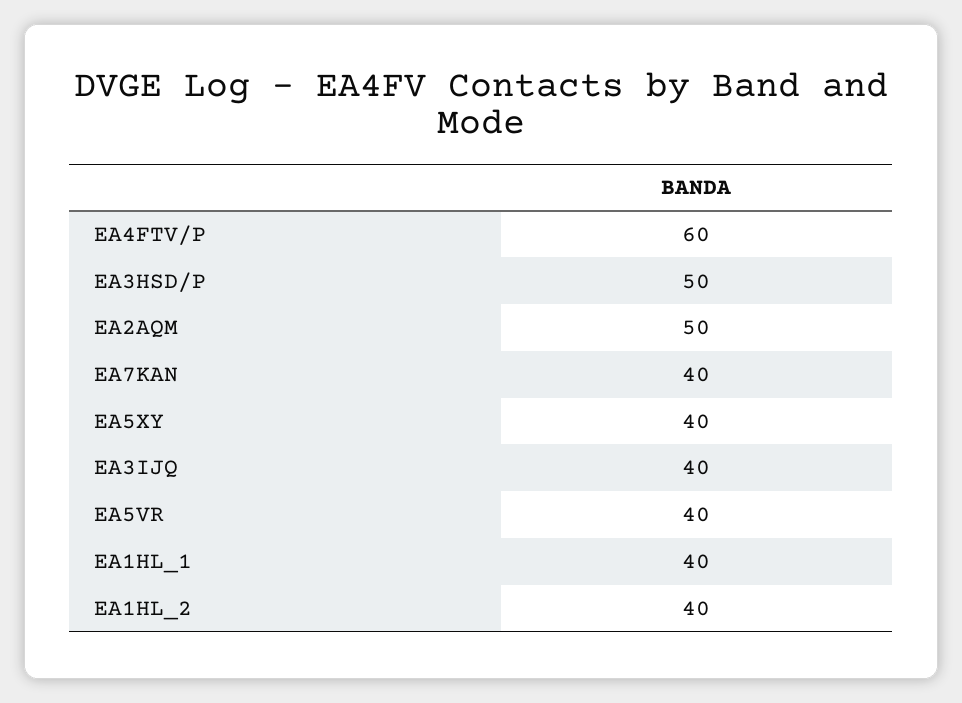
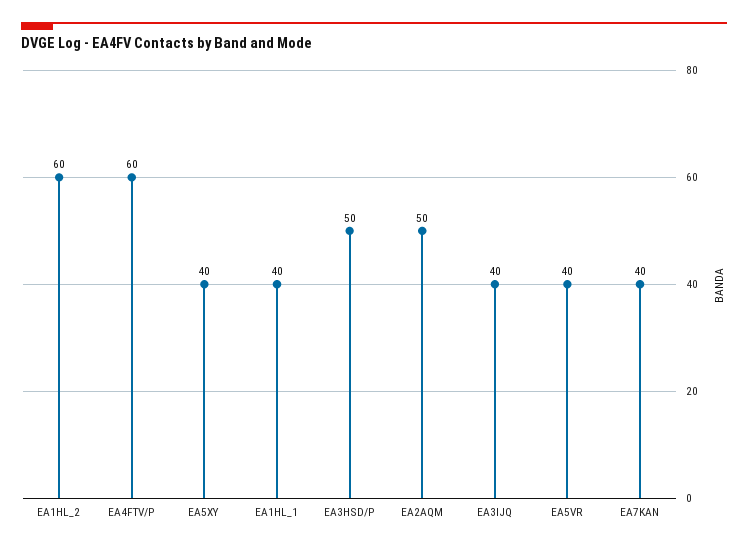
EA1HL_2: 40 -> 60

